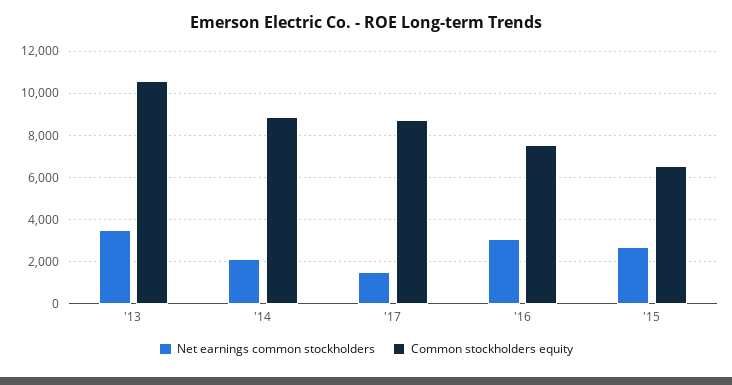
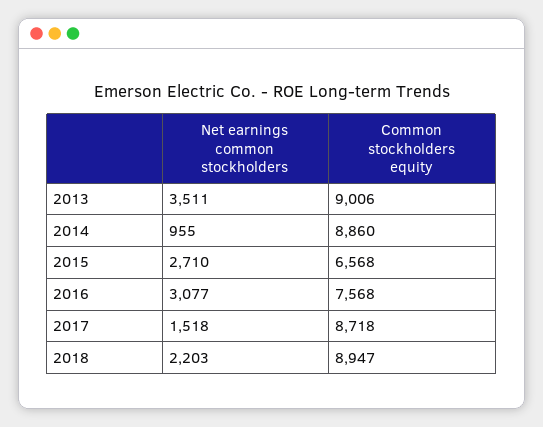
Common stockholders equity, '13: 10500 -> 9006
Net earnings common stockholders, '14: 2000 -> 955
Net earnings common stockholders, 2018: none -> 2203
Common stockholders equity, 2018: none -> 8947

